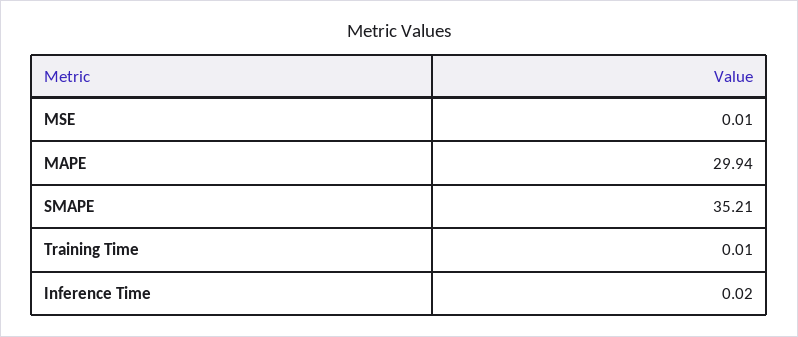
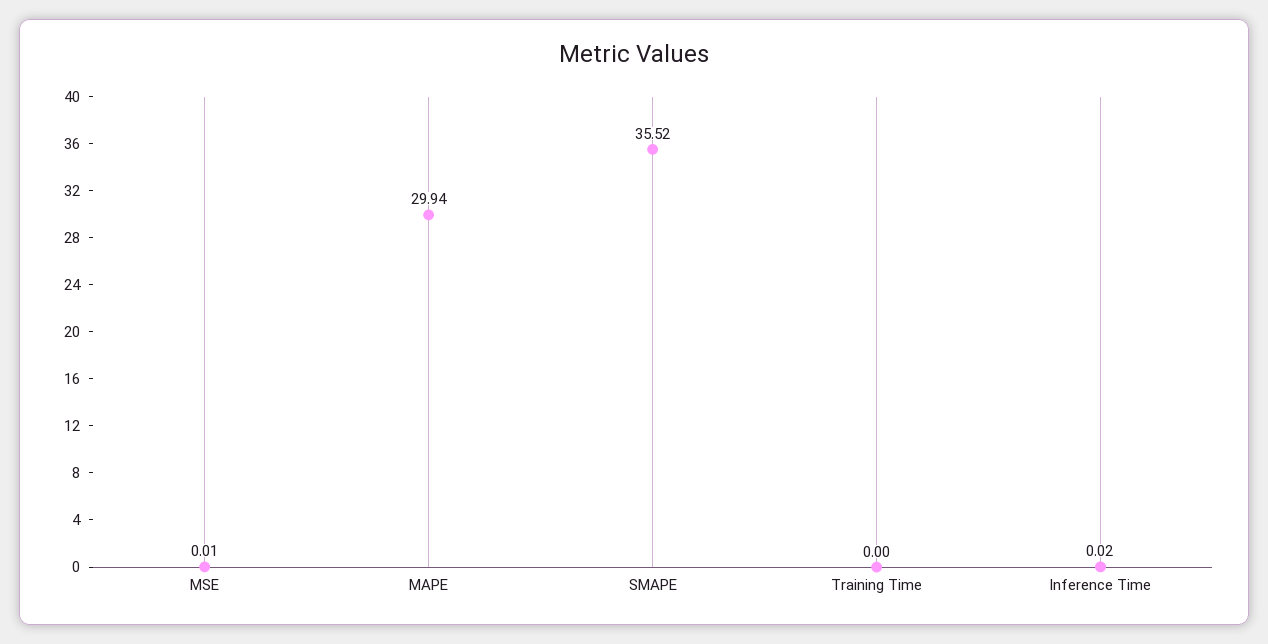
SMAPE: 35.21 -> 35.52
Training Time: 0.01 -> 0

